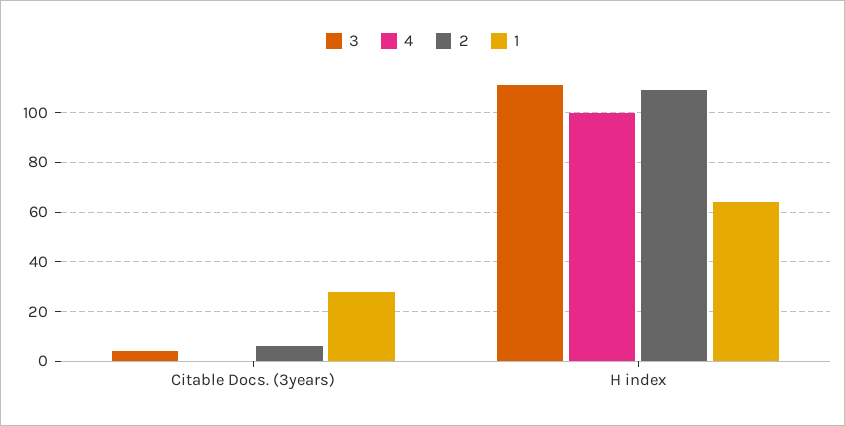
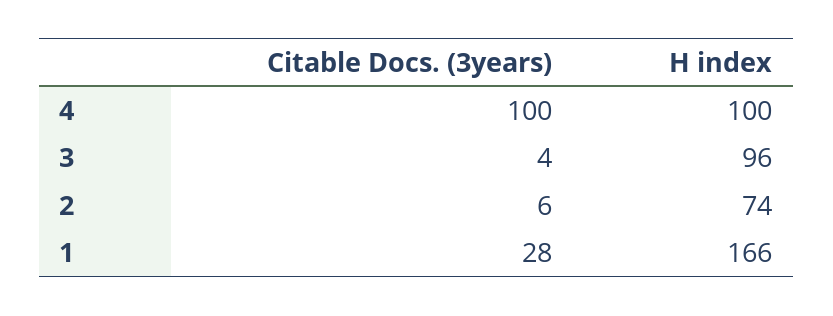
4, Citable Docs. (3years): 0 -> 100
3, H index: 110 -> 96
2, H index: 110 -> 74
1, H index: 65 -> 166

